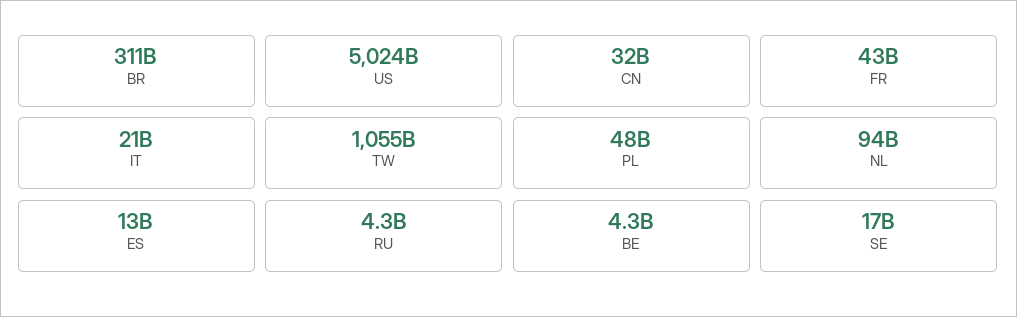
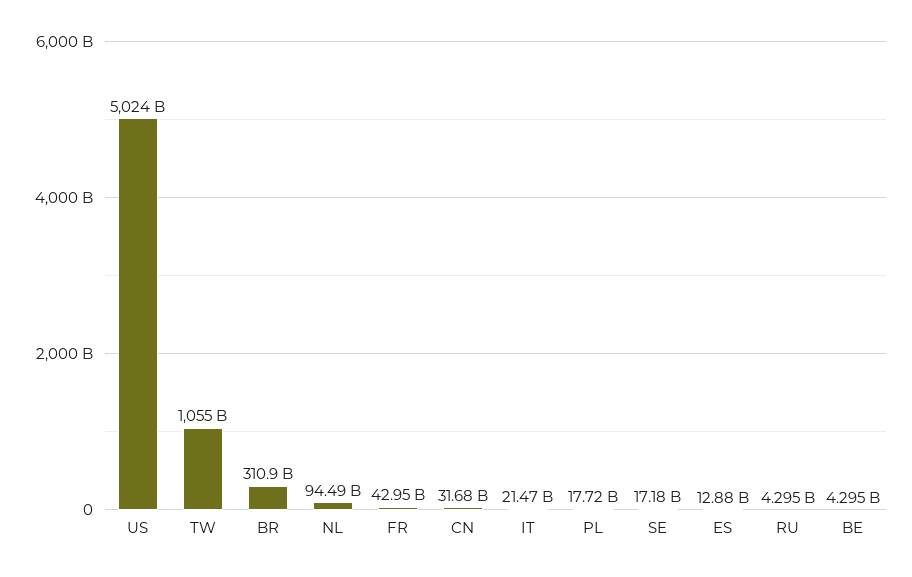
PL: 48000000000 -> 17720000000

